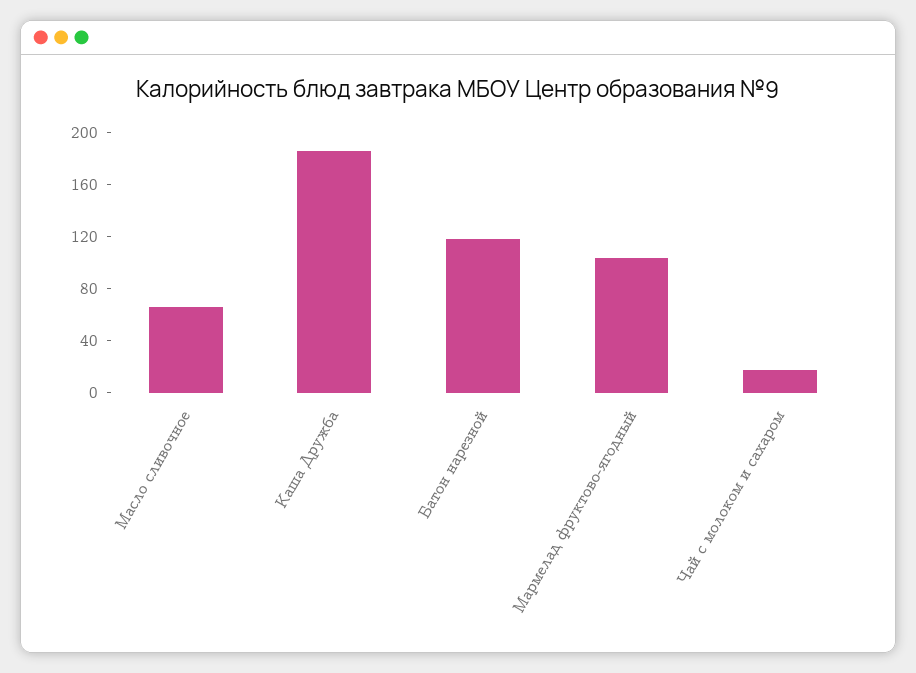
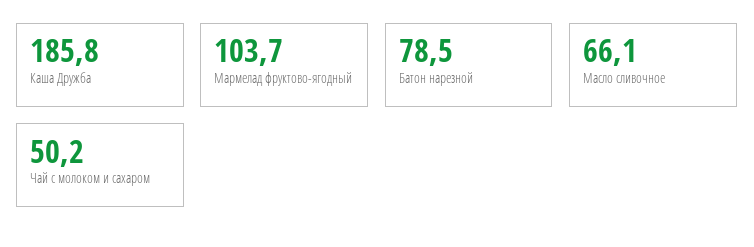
Батон нарезной: 120 -> 78.5
Чай с молоком и сахаром: 20 -> 50.2

